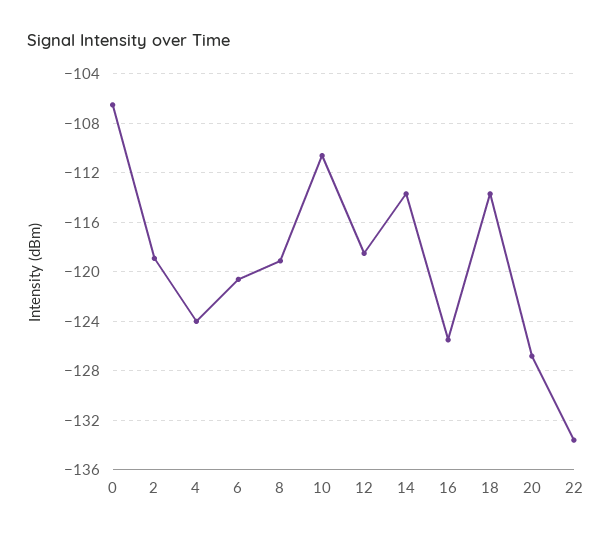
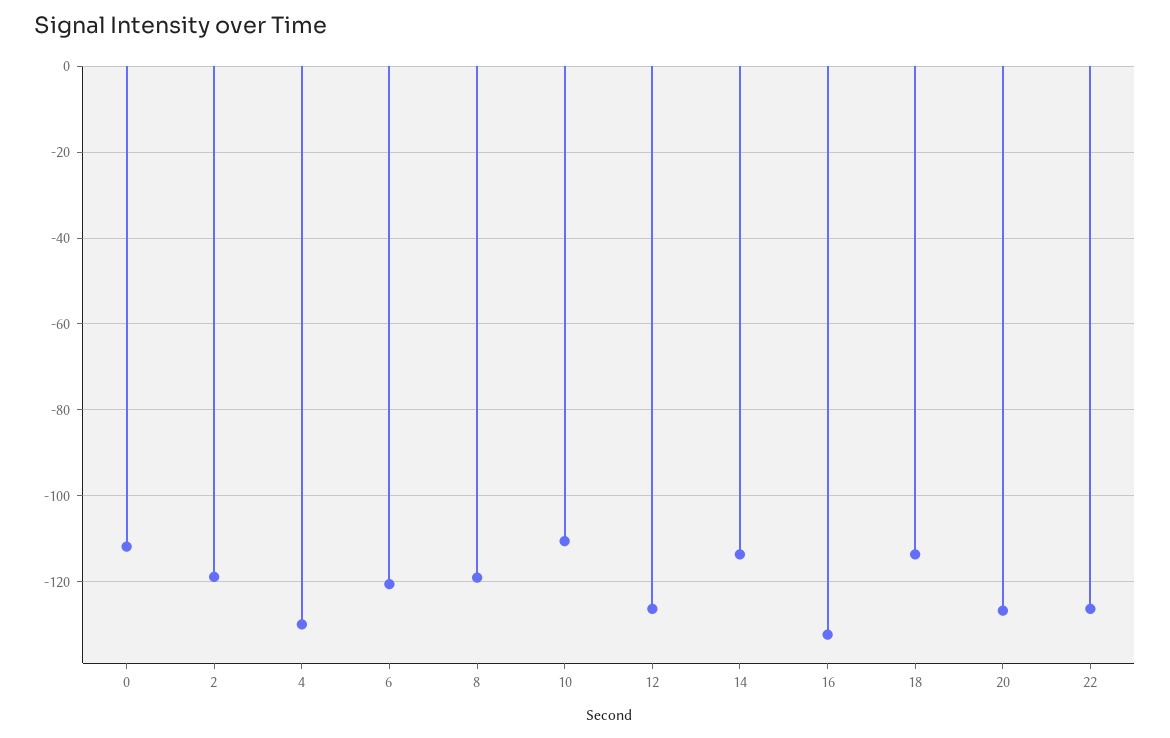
0: -106.5 -> -112
4: -124 -> -130
12: -118.5 -> -126
16: -125.5 -> -132
22: -133.5 -> -126

